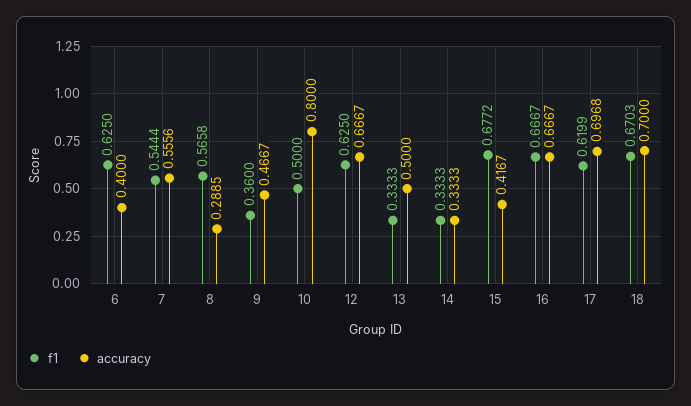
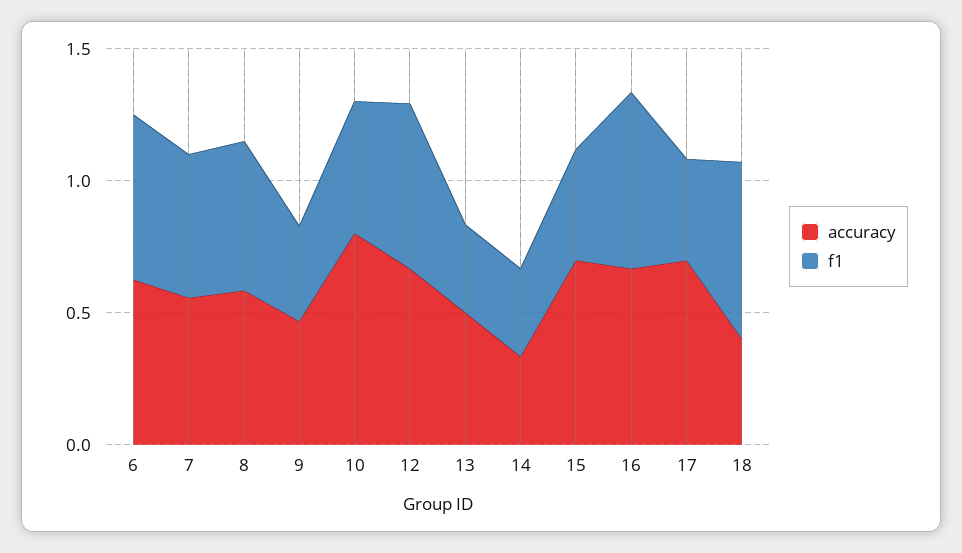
accuracy, 6: 0.4 -> 0.6
accuracy, 8: 0.2885 -> 0.6
f1, 15: 0.6772 -> 0.4
accuracy, 15: 0.4167 -> 0.7
f1, 17: 0.6199 -> 0.4
accuracy, 18: 0.7 -> 0.4

